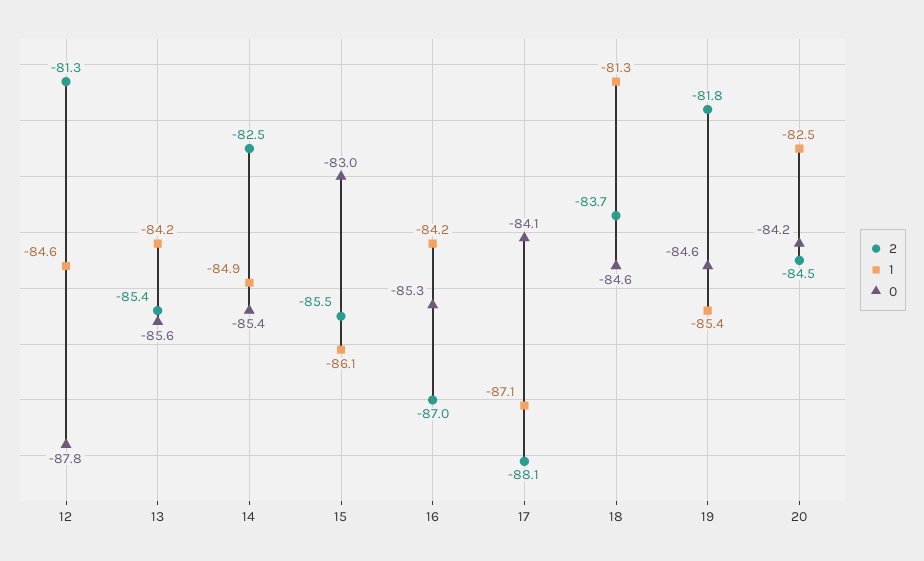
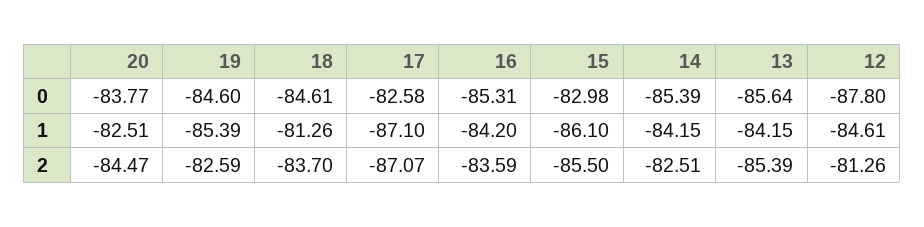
1, 14: -84.9 -> -84.15
2, 16: -87 -> -83.59
2, 17: -88.1 -> -87.07
0, 17: -84.1 -> -82.58
2, 19: -81.8 -> -82.59
0, 20: -84.2 -> -83.77

